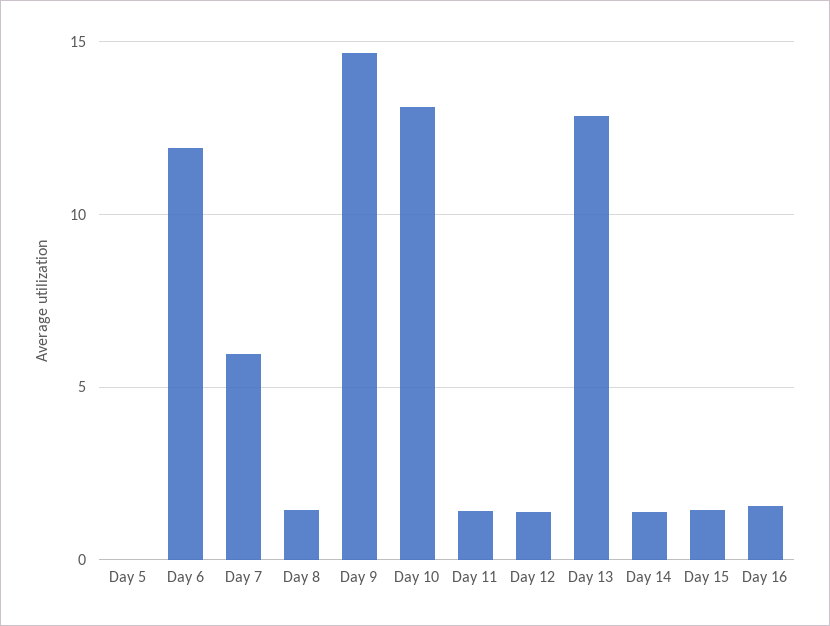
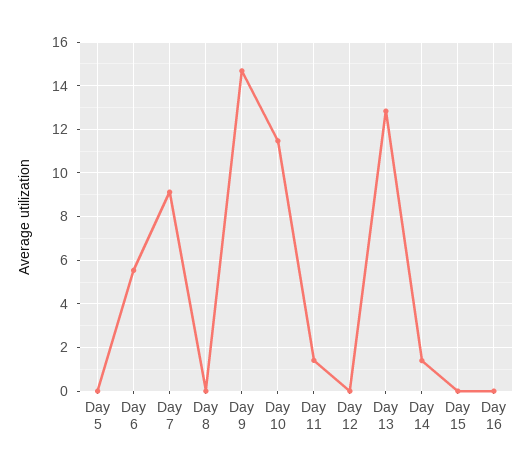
Day 6: 12 -> 5.5
Day 7: 6 -> 9
Day 8: 1.5 -> 0
Day 10: 13 -> 11.5
Day 12: 1.5 -> 0
Day 15: 1.5 -> 0
Day 16: 1.5 -> 0

